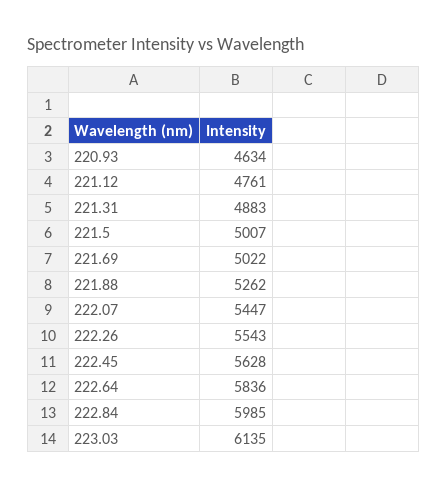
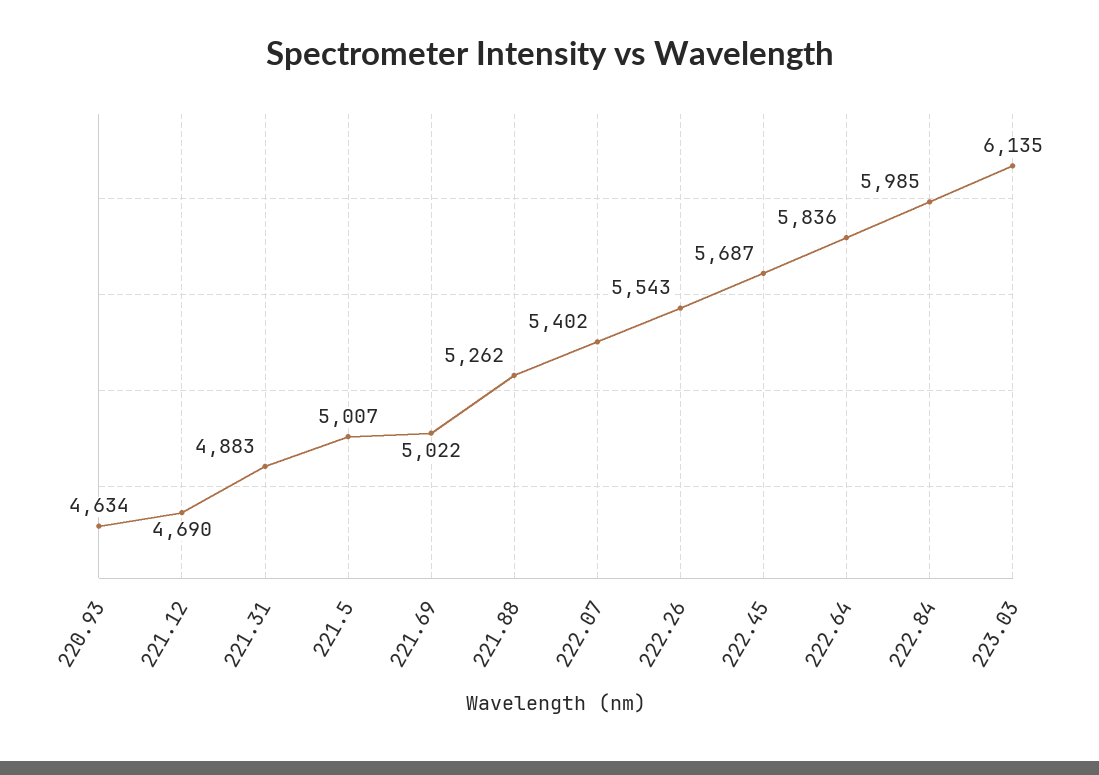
221.12: 4761 -> 4690
222.07: 5447 -> 5402
222.45: 5628 -> 5687

